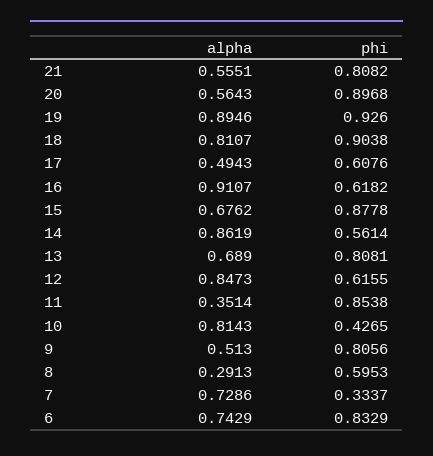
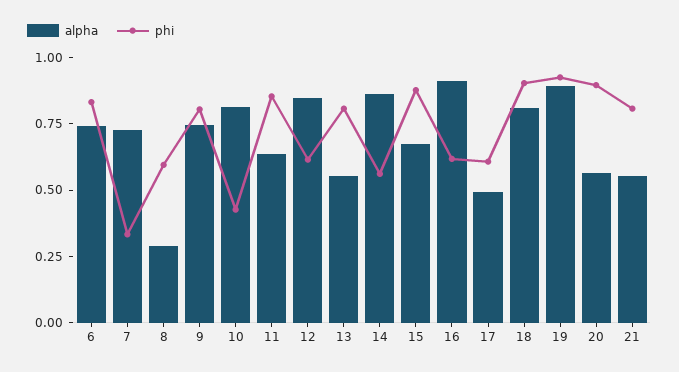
alpha, 13: 0.689 -> 0.55
alpha, 11: 0.3514 -> 0.65
alpha, 9: 0.513 -> 0.75

